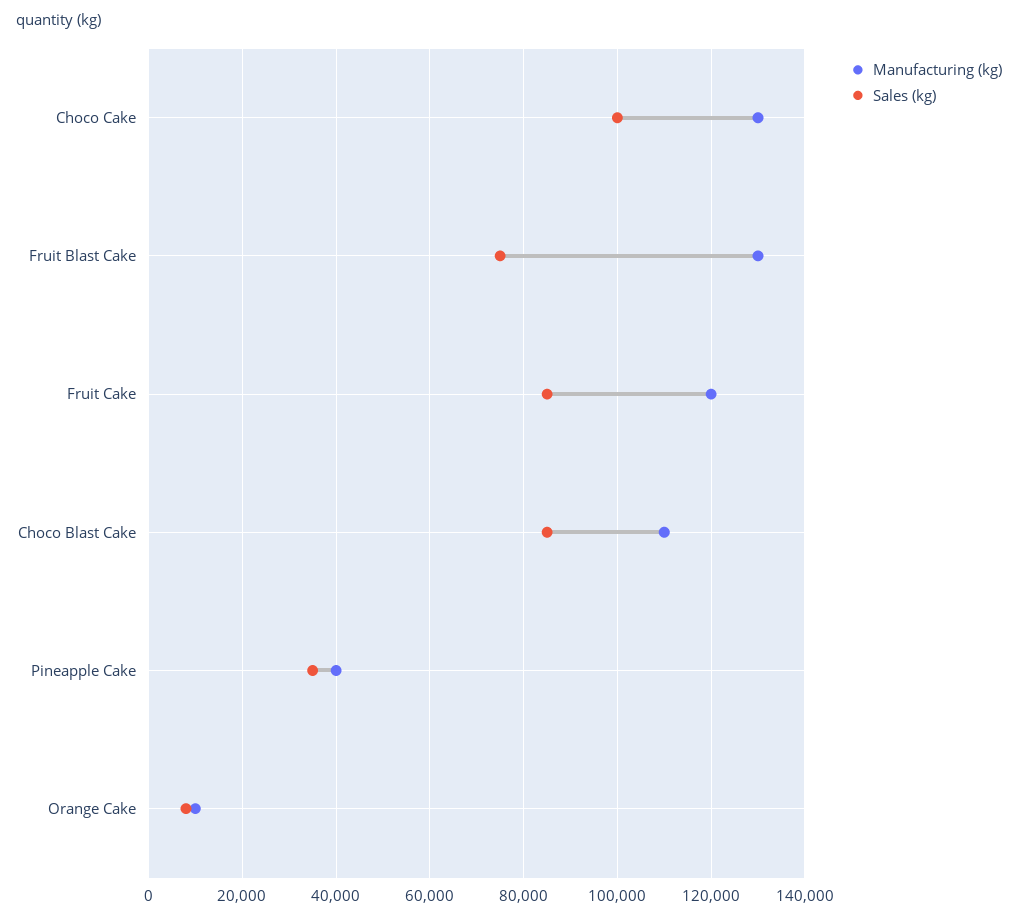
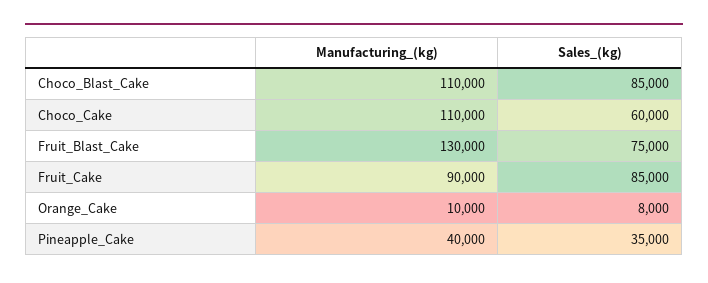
Manufacturing (kg), Choco Cake: 130000 -> 110000
Sales (kg), Choco Cake: 100000 -> 60000
Manufacturing (kg), Fruit Cake: 120000 -> 90000

